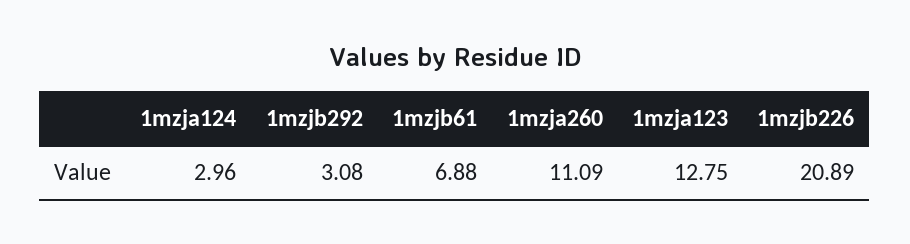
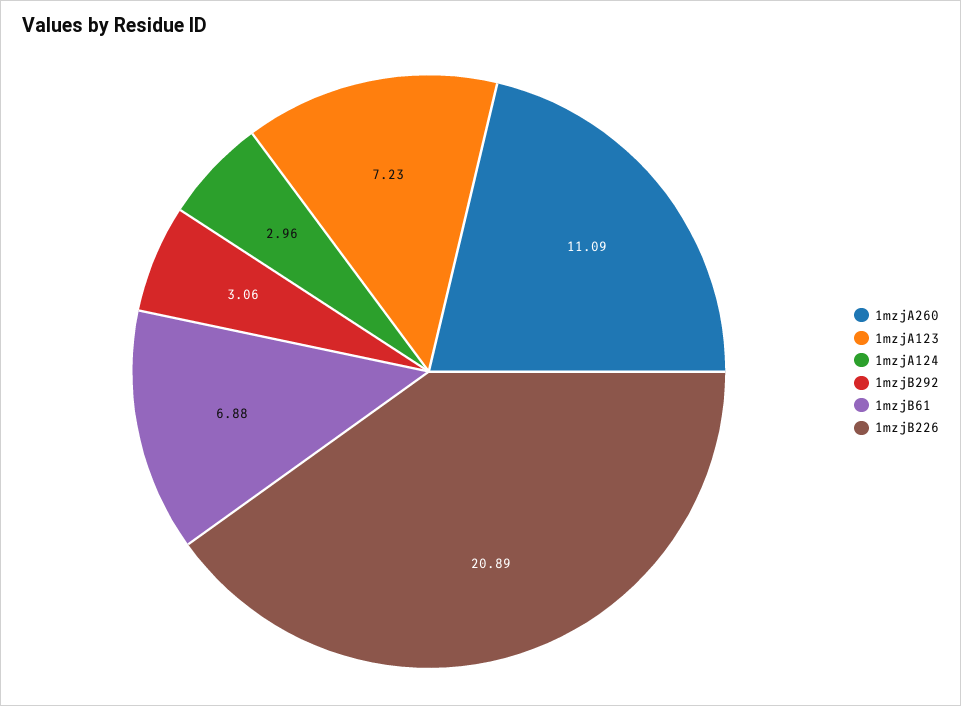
1mzjb292: 3.08 -> 3.06
1mzja123: 12.75 -> 7.23

